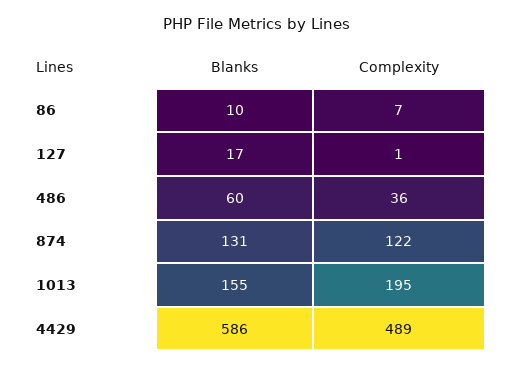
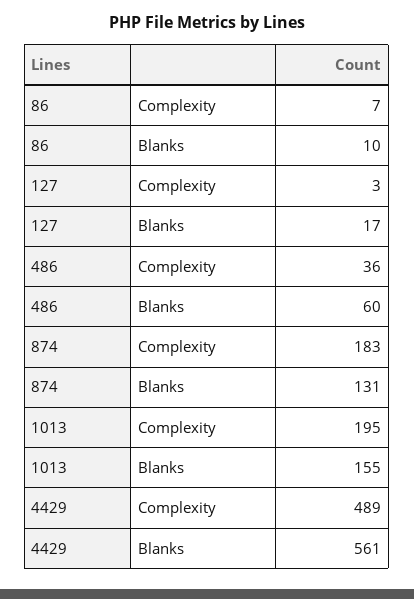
Complexity, 127: 1 -> 3
Complexity, 874: 122 -> 183
Blanks, 4429: 586 -> 561

